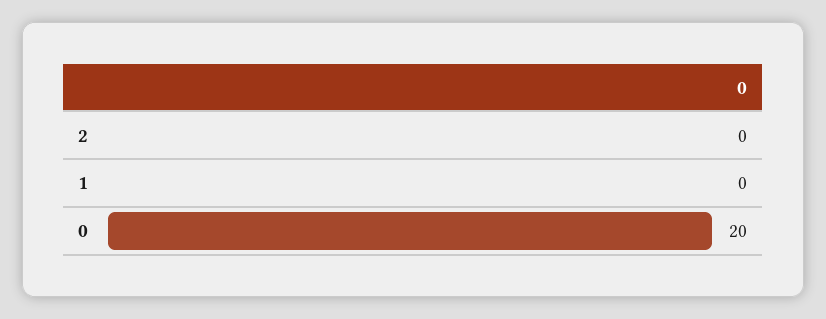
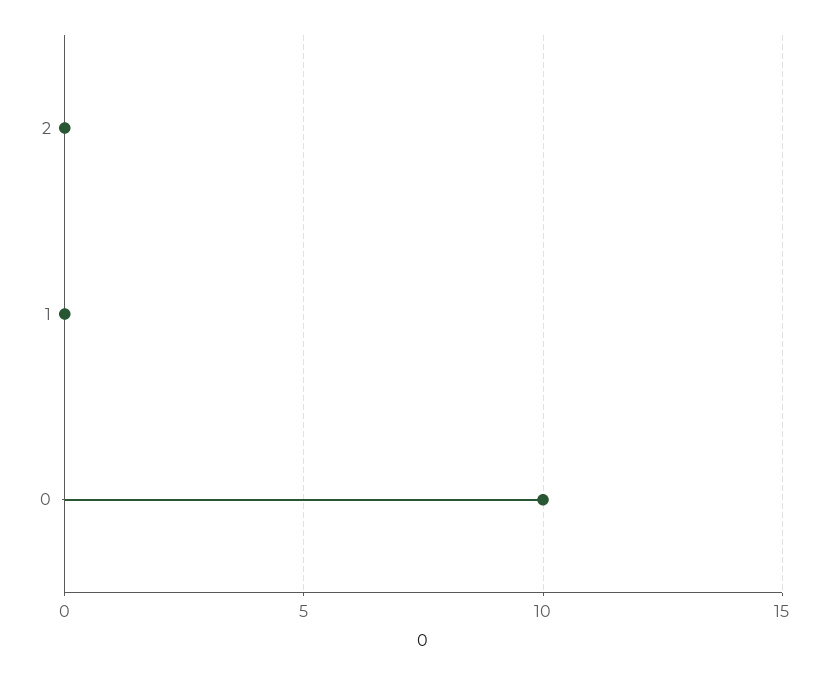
0: 20 -> 10

